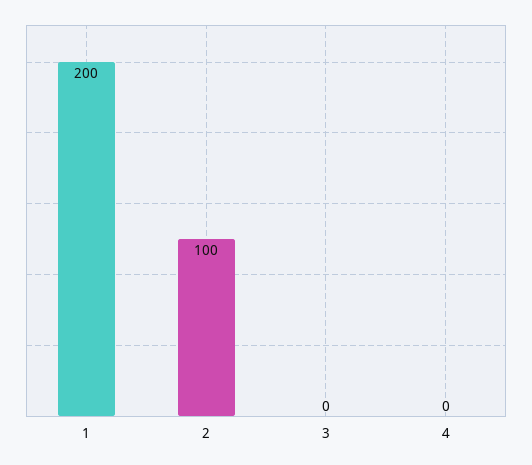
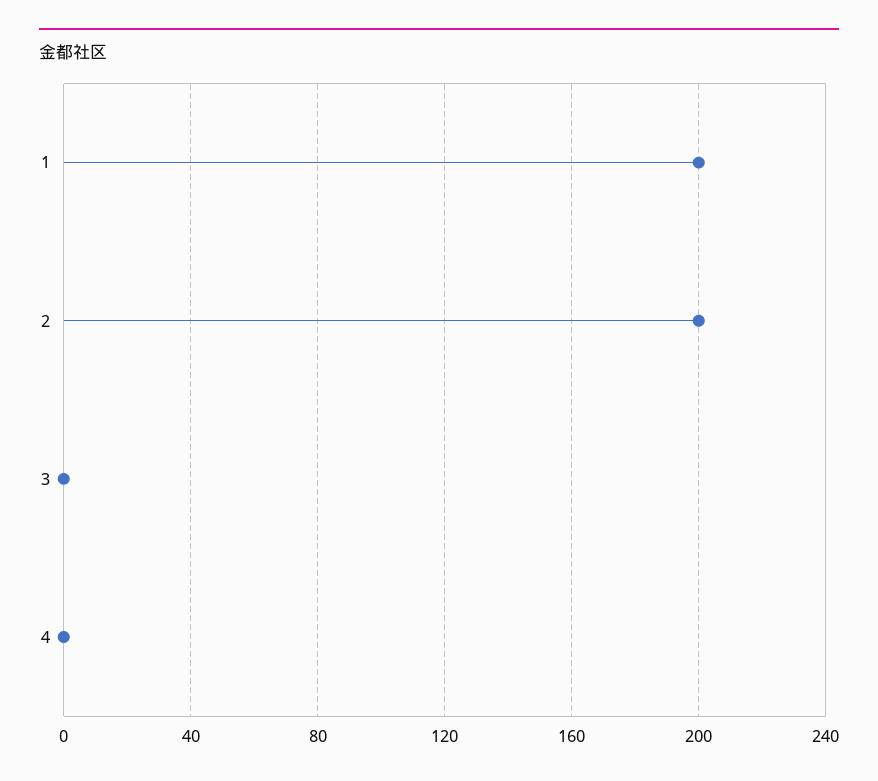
2: 100 -> 200

